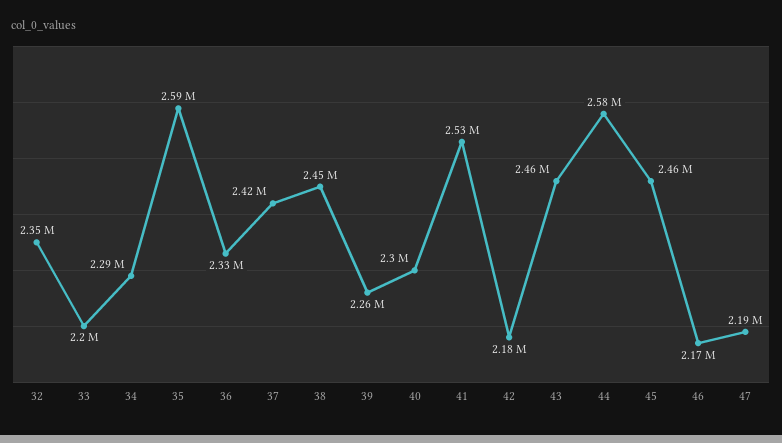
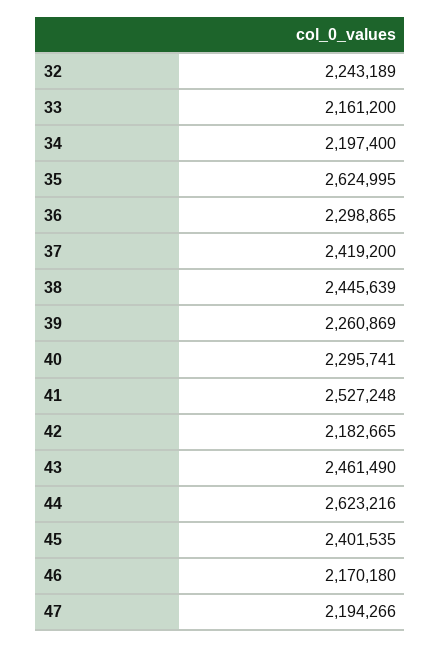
32: 2350000 -> 2243189
33: 2200000 -> 2161200
34: 2290000 -> 2197400
35: 2590000 -> 2624995
36: 2330000 -> 2298865
44: 2580000 -> 2623216
45: 2460000 -> 2401535

